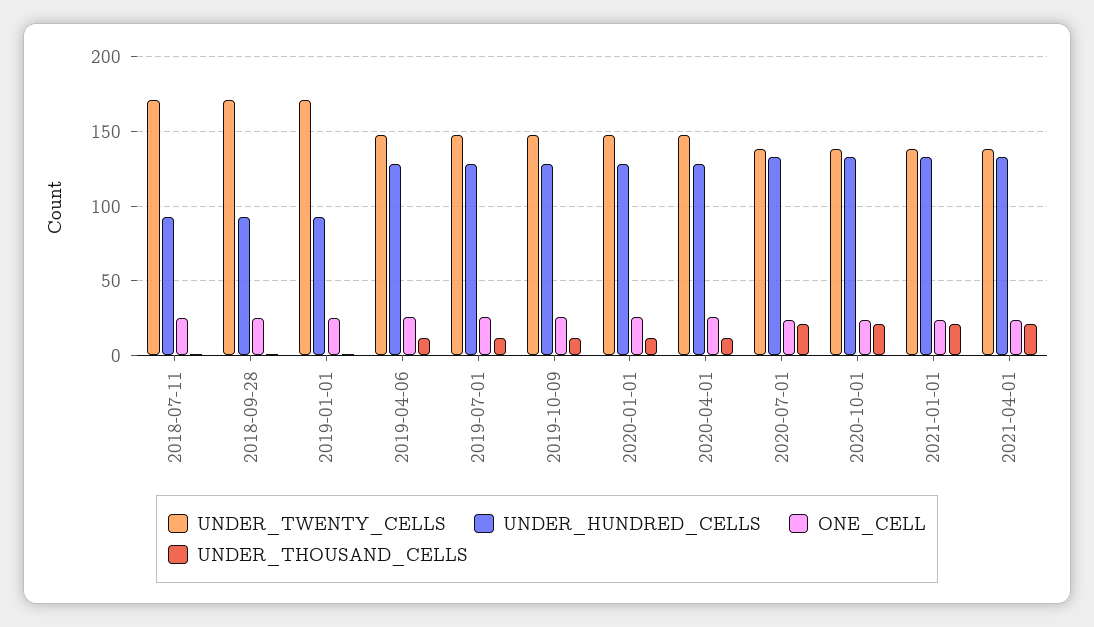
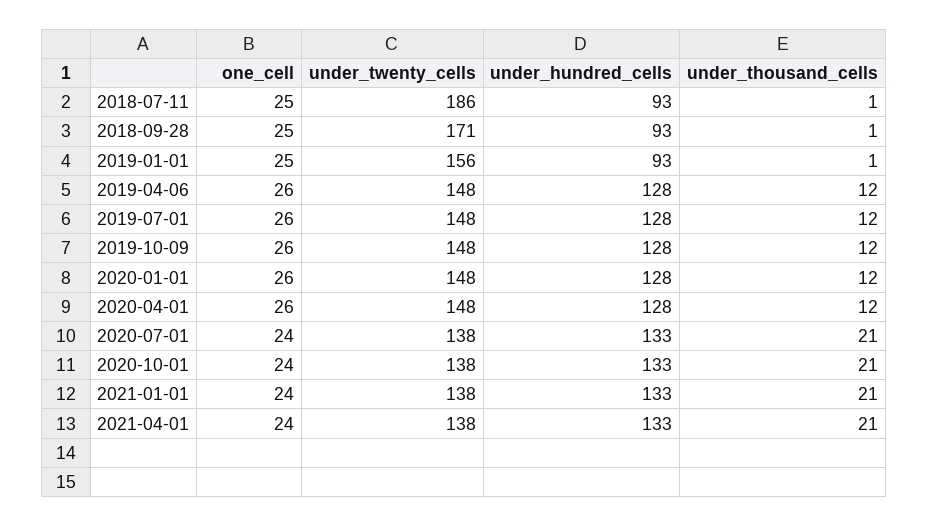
UNDER_TWENTY_CELLS, 2018-07-11: 170 -> 186
UNDER_TWENTY_CELLS, 2019-01-01: 170 -> 156

